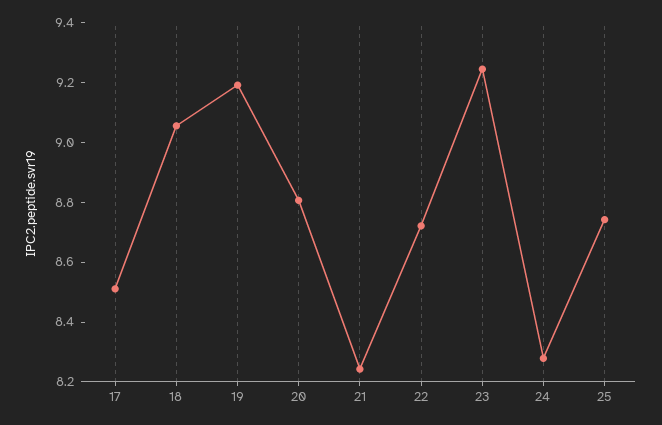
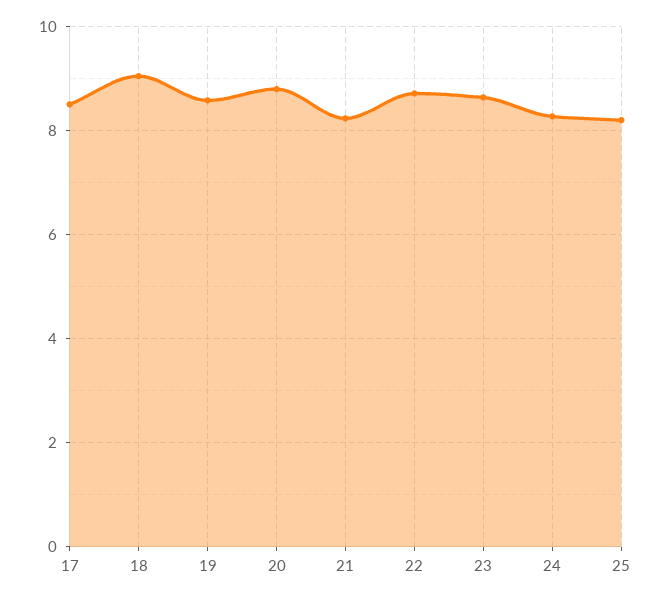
19: 9.2 -> 8.6
23: 9.25 -> 8.6
25: 8.75 -> 8.2

